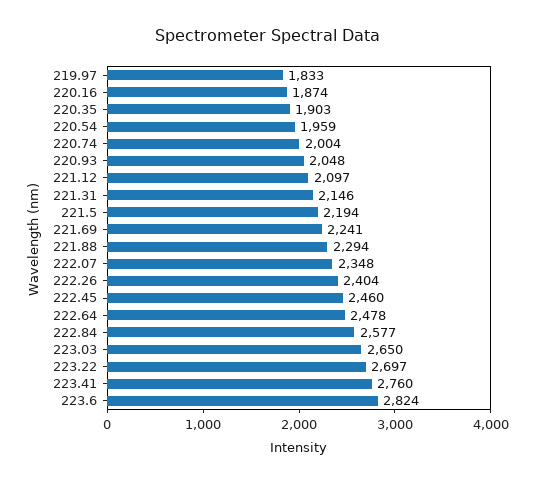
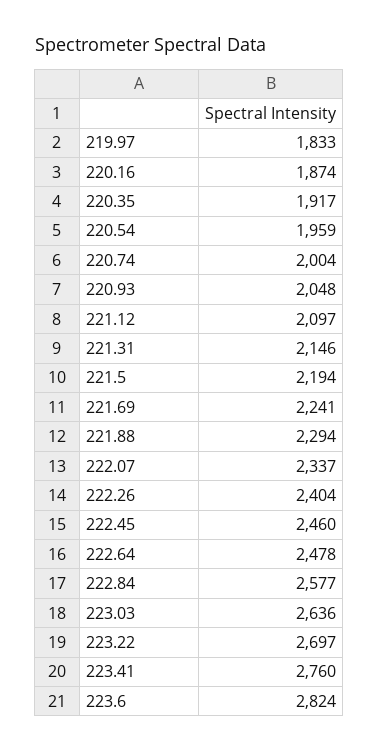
220.35: 1903 -> 1917
222.07: 2348 -> 2337
223.03: 2650 -> 2636

